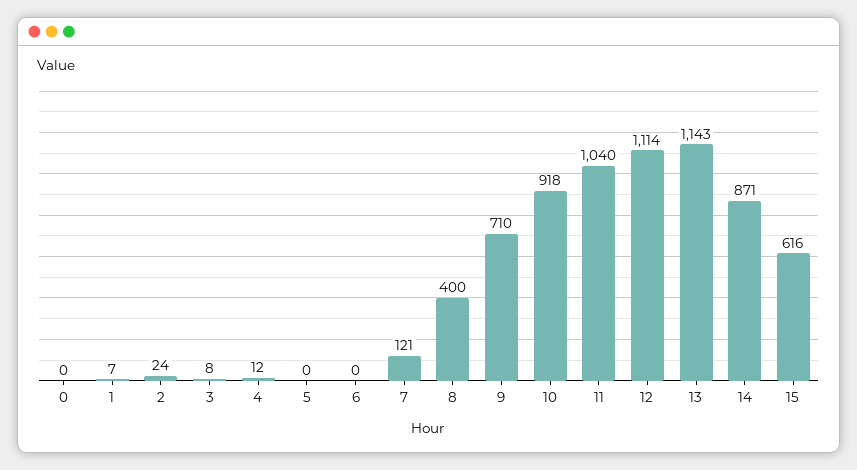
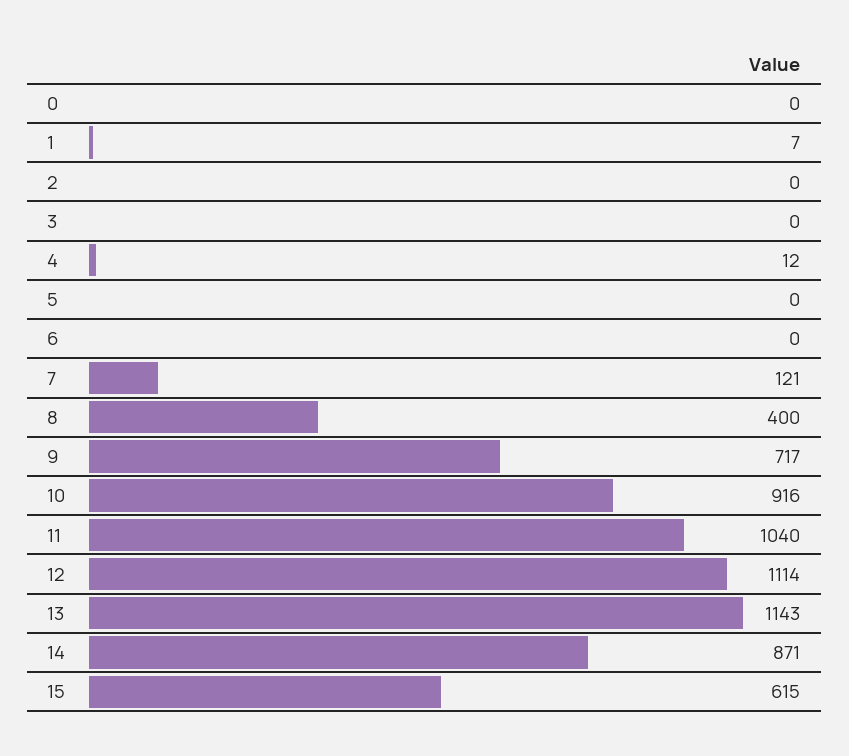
2: 24 -> 0
3: 8 -> 0
9: 710 -> 717
10: 918 -> 916
15: 616 -> 615

